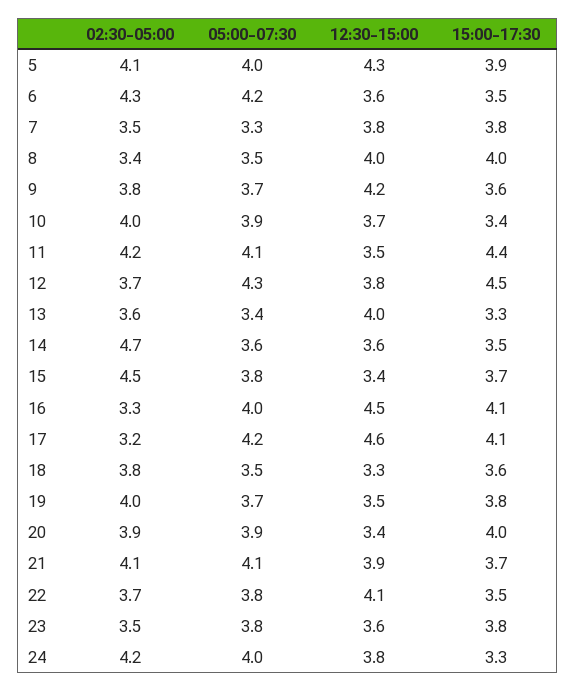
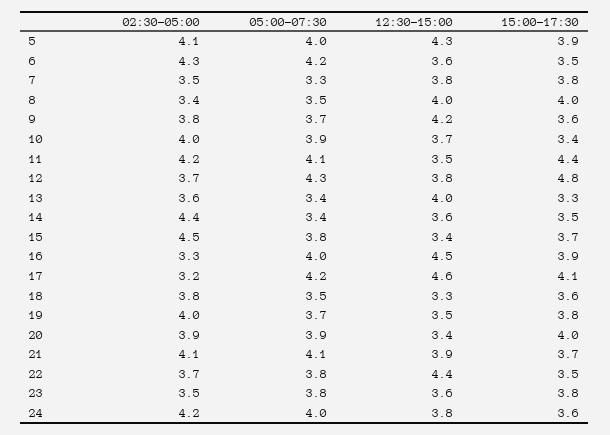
15:00-17:30, 12: 4.5 -> 4.8
02:30-05:00, 14: 4.7 -> 4.4
05:00-07:30, 14: 3.6 -> 3.4
15:00-17:30, 16: 4.1 -> 3.9
12:30-15:00, 22: 4.1 -> 4.4
15:00-17:30, 24: 3.3 -> 3.6

